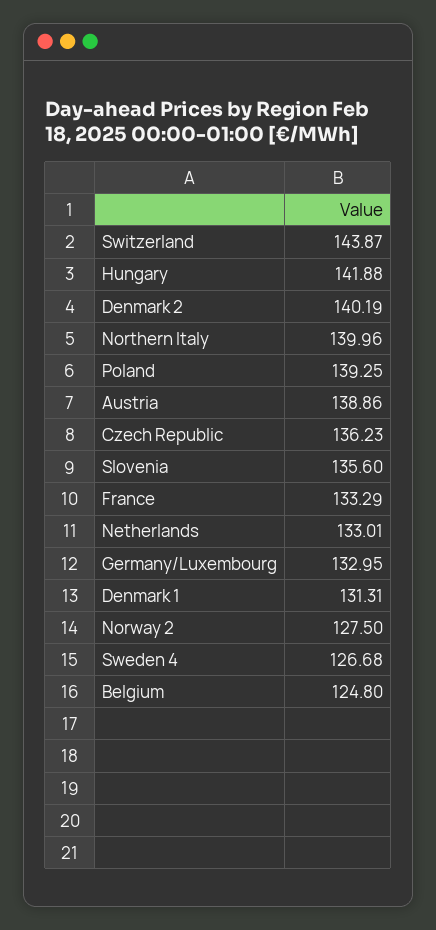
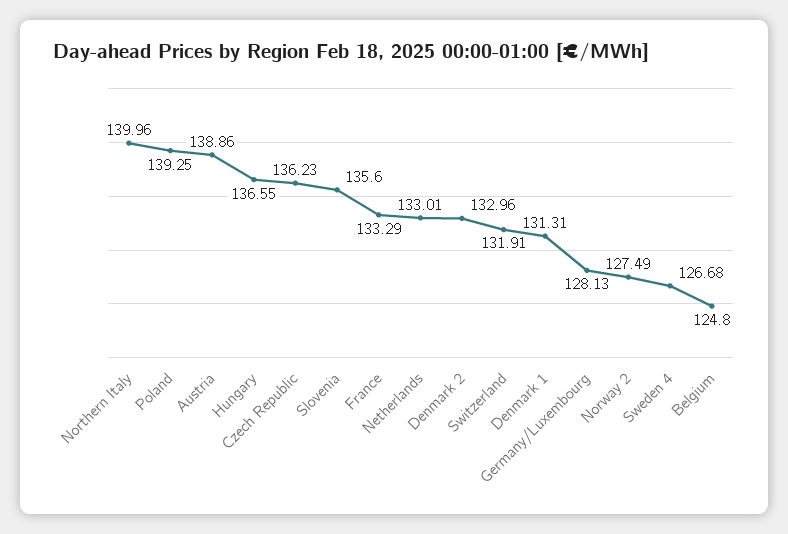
Switzerland: 143.87 -> 131.91
Hungary: 141.88 -> 136.55
Denmark 2: 140.19 -> 132.96
Germany/Luxembourg: 132.95 -> 128.13
Norway 2: 127.5 -> 127.49

